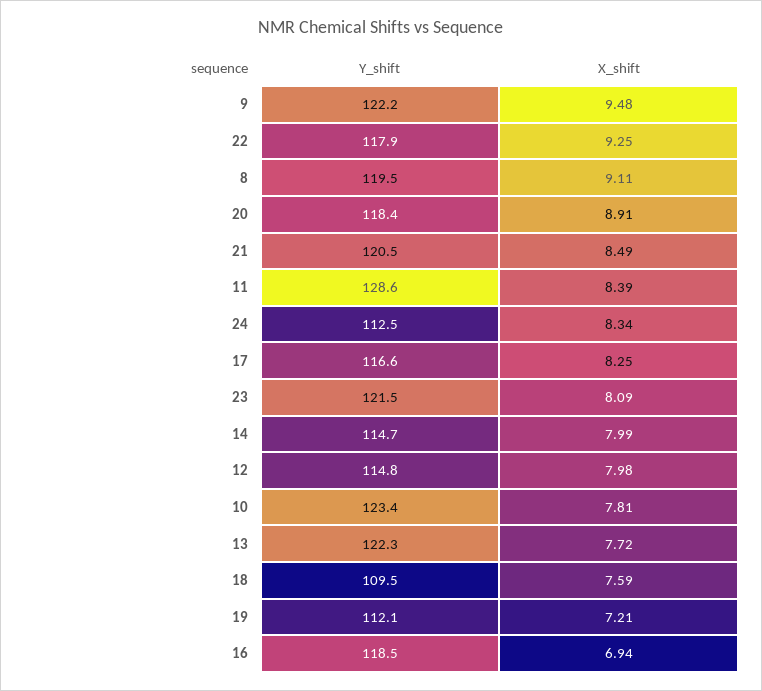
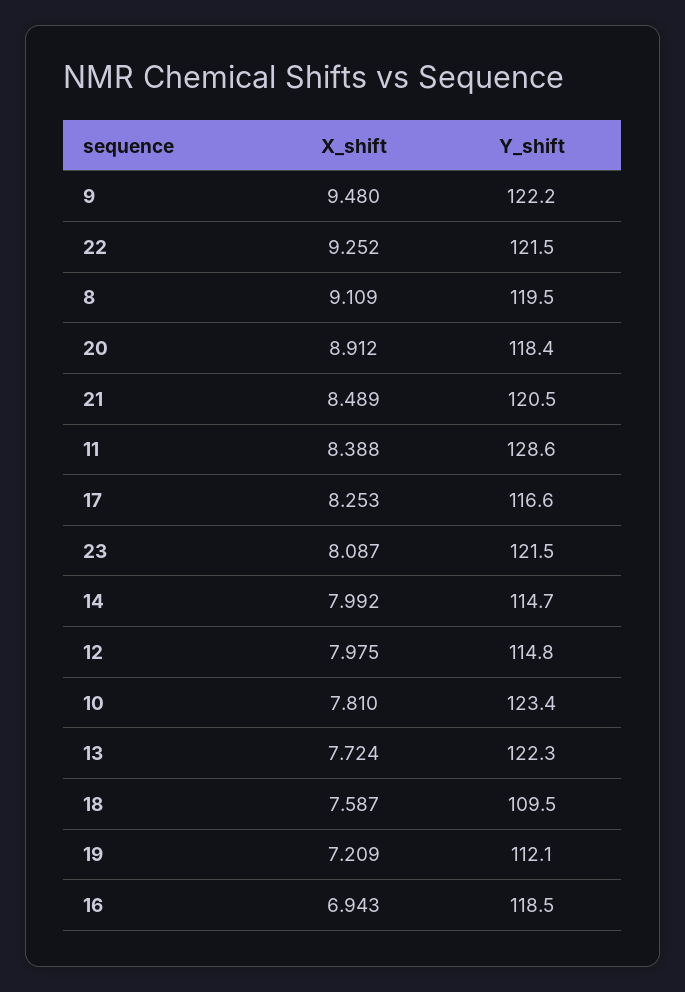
Y_shift, 22: 117.9 -> 121.5
Y_shift, 24: 112.5 -> none
X_shift, 24: 8.34 -> none

